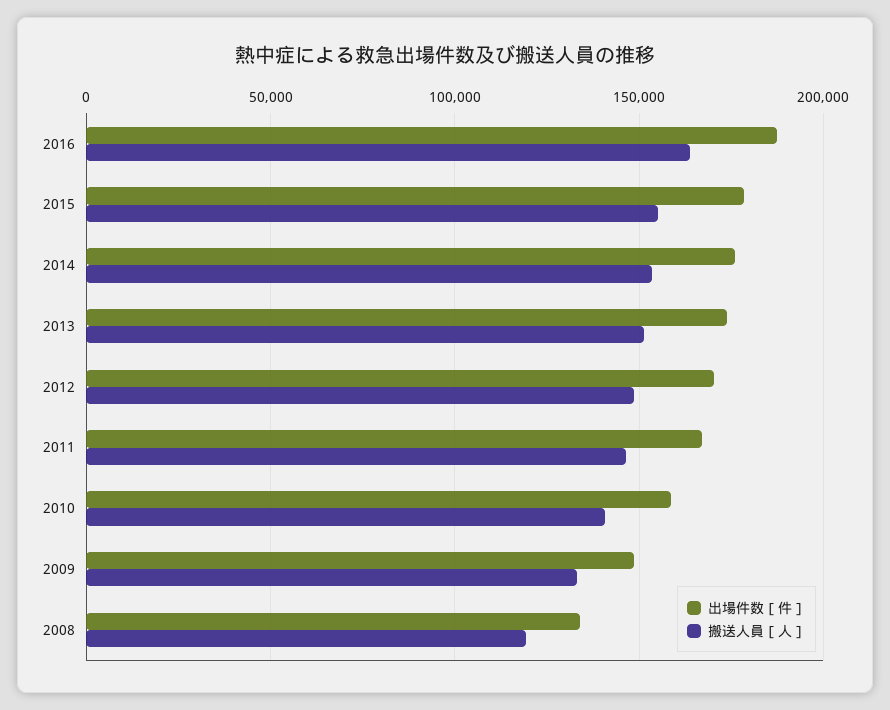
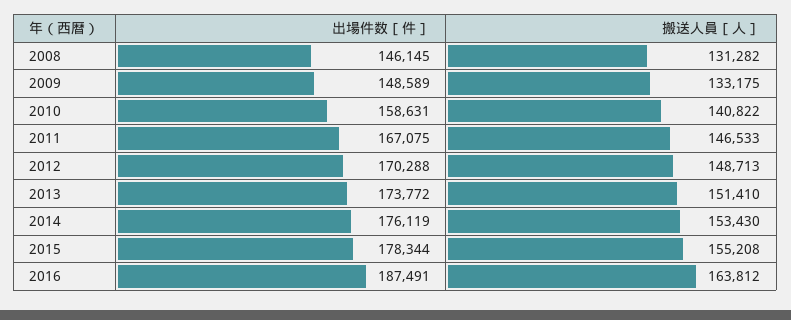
出場件数［件］, 2008: 135000 -> 146145
搬送人員［人］, 2008: 120000 -> 131282

